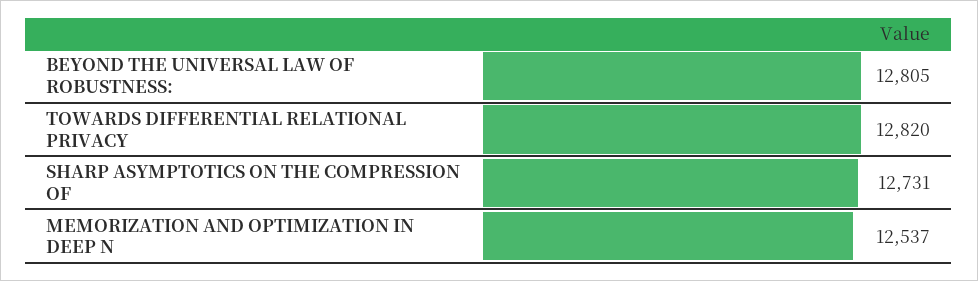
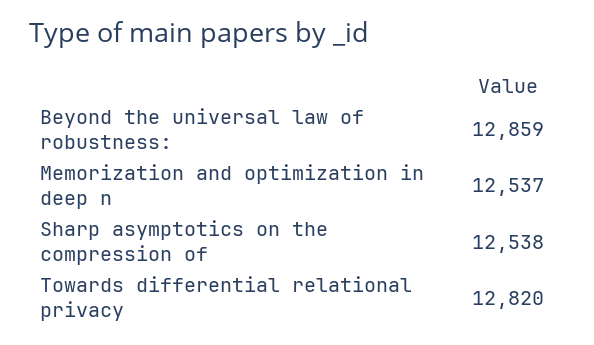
BEYOND THE UNIVERSAL LAW OF ROBUSTNESS:: 12805 -> 12859
SHARP ASYMPTOTICS ON THE COMPRESSION OF: 12731 -> 12538

